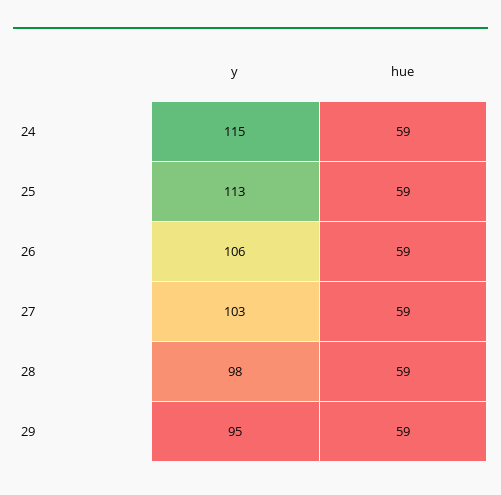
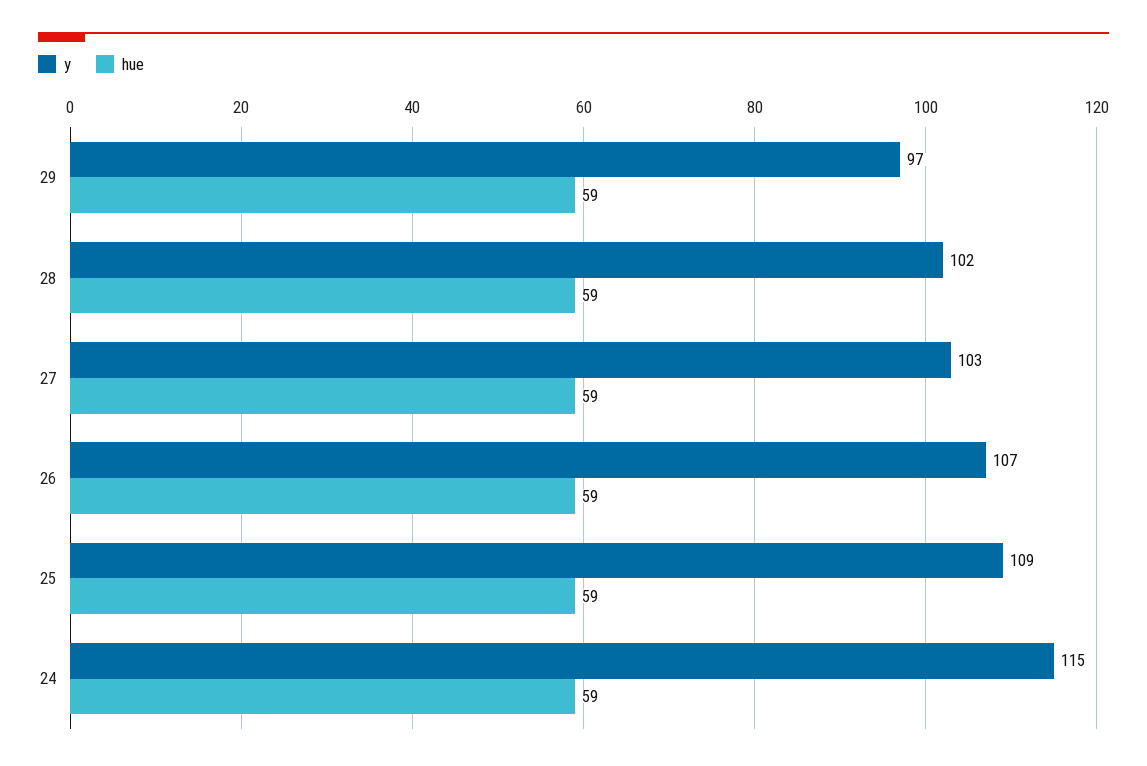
y, 25: 113 -> 109
y, 26: 106 -> 107
y, 28: 98 -> 102
y, 29: 95 -> 97

